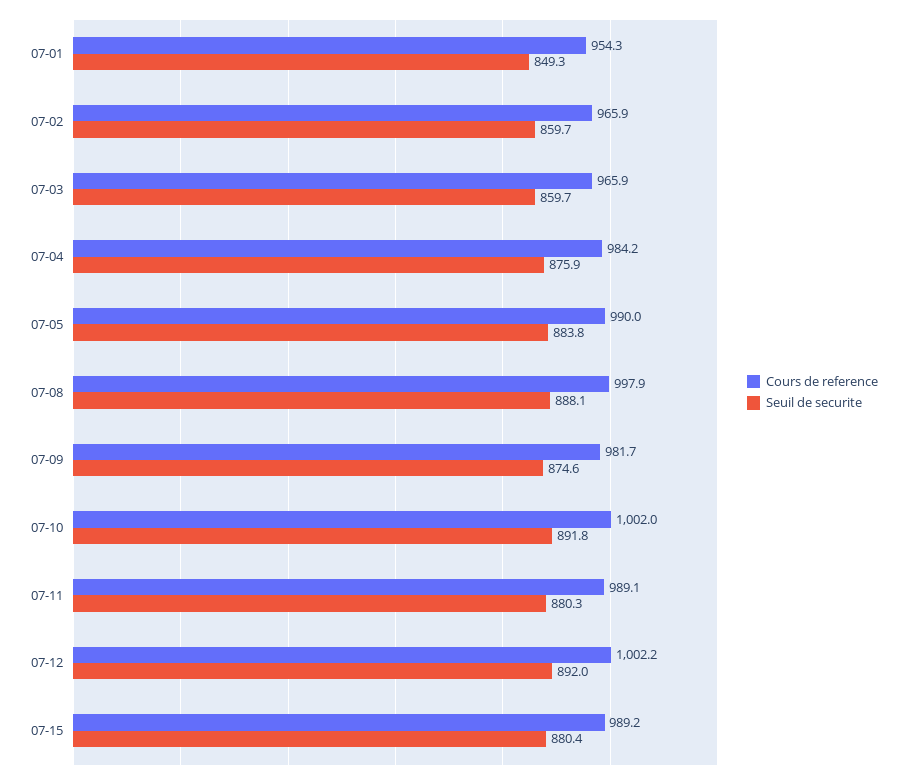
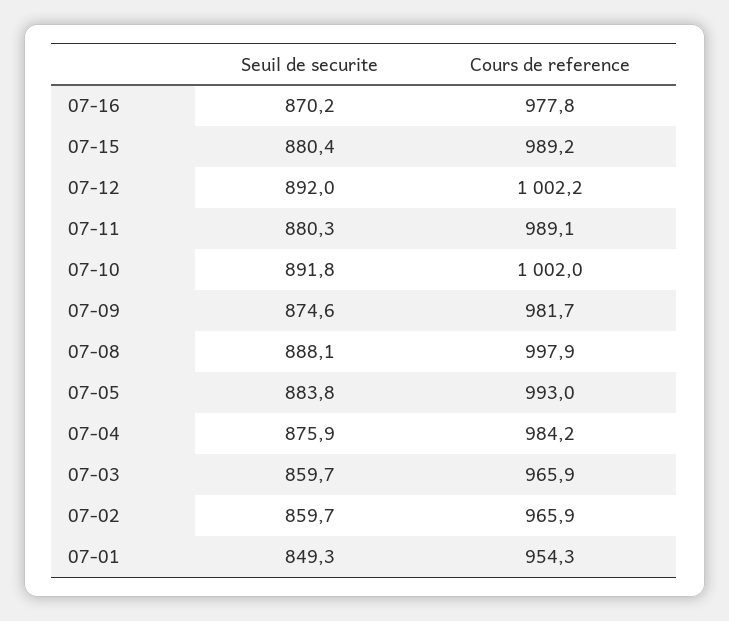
Cours de reference, 07-05: 990 -> 993
Seuil de securite, 07-16: none -> 870.2
Cours de reference, 07-16: none -> 977.8

